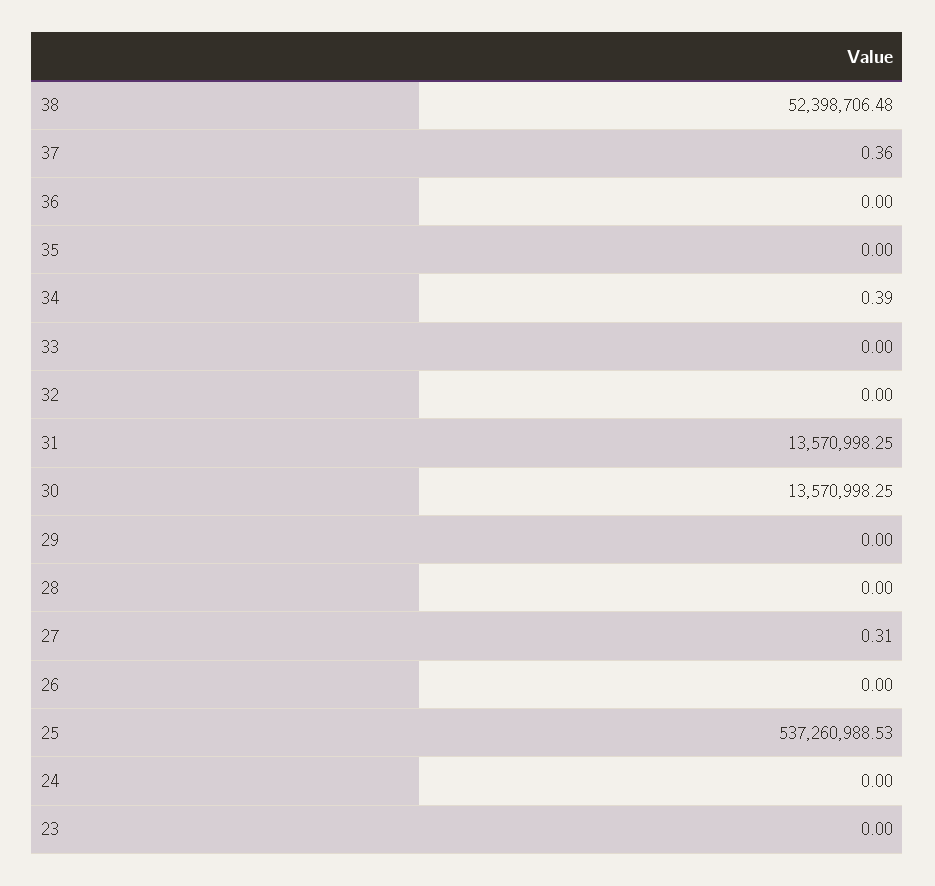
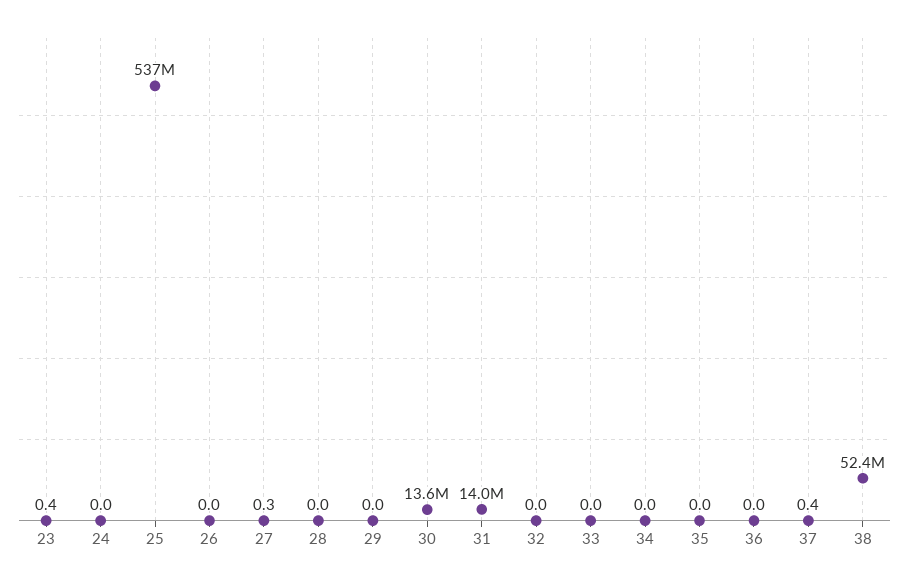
34: 0.39 -> 0
31: 13570998.25 -> 14000000
23: 0 -> 0.4

